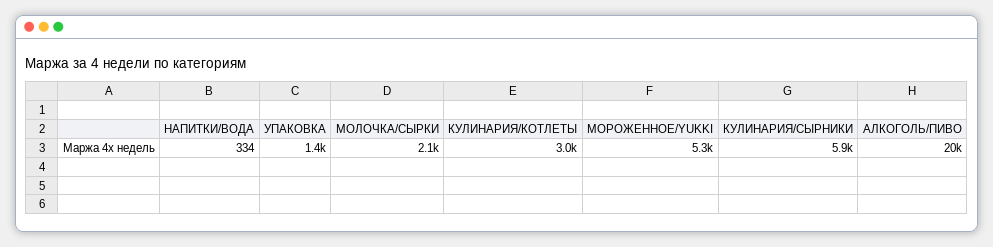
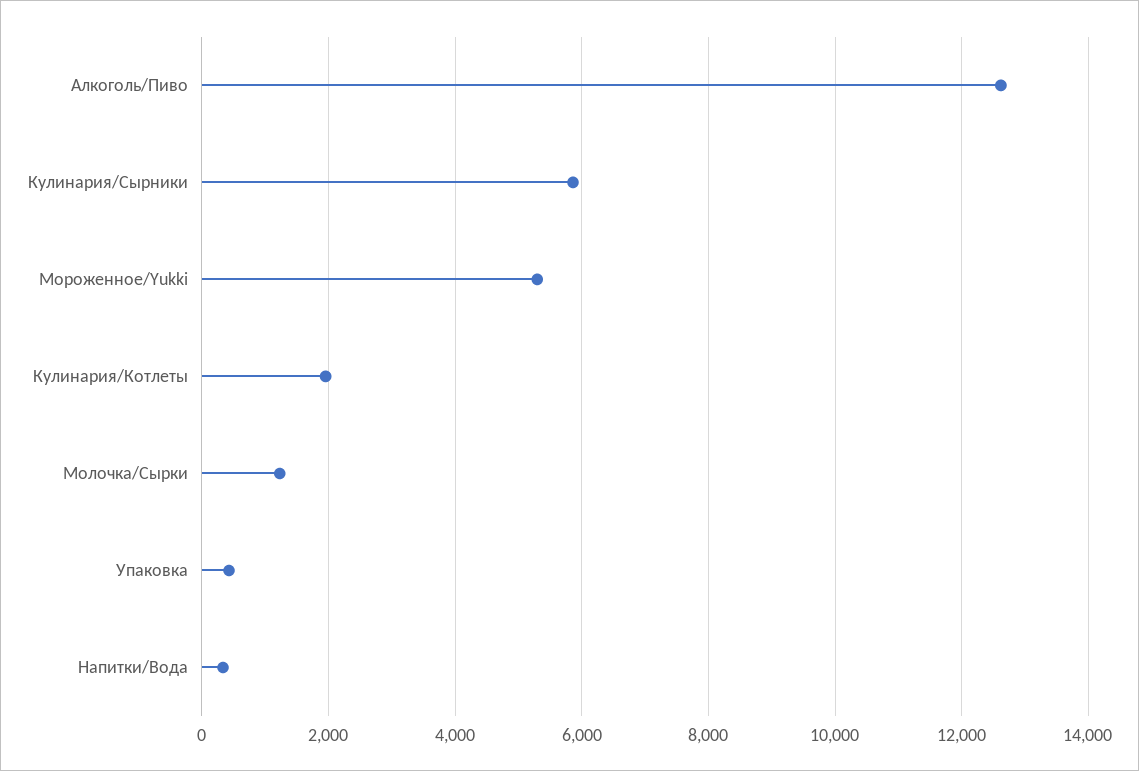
УПАКОВКА: 1400 -> 400
МОЛОЧКА/СЫРКИ: 2100 -> 1200
КУЛИНАРИЯ/КОТЛЕТЫ: 3000 -> 2000
АЛКОГОЛЬ/ПИВО: 20000 -> 12600

